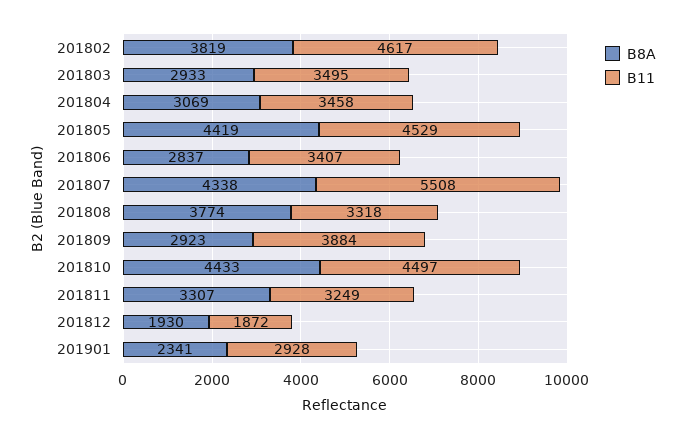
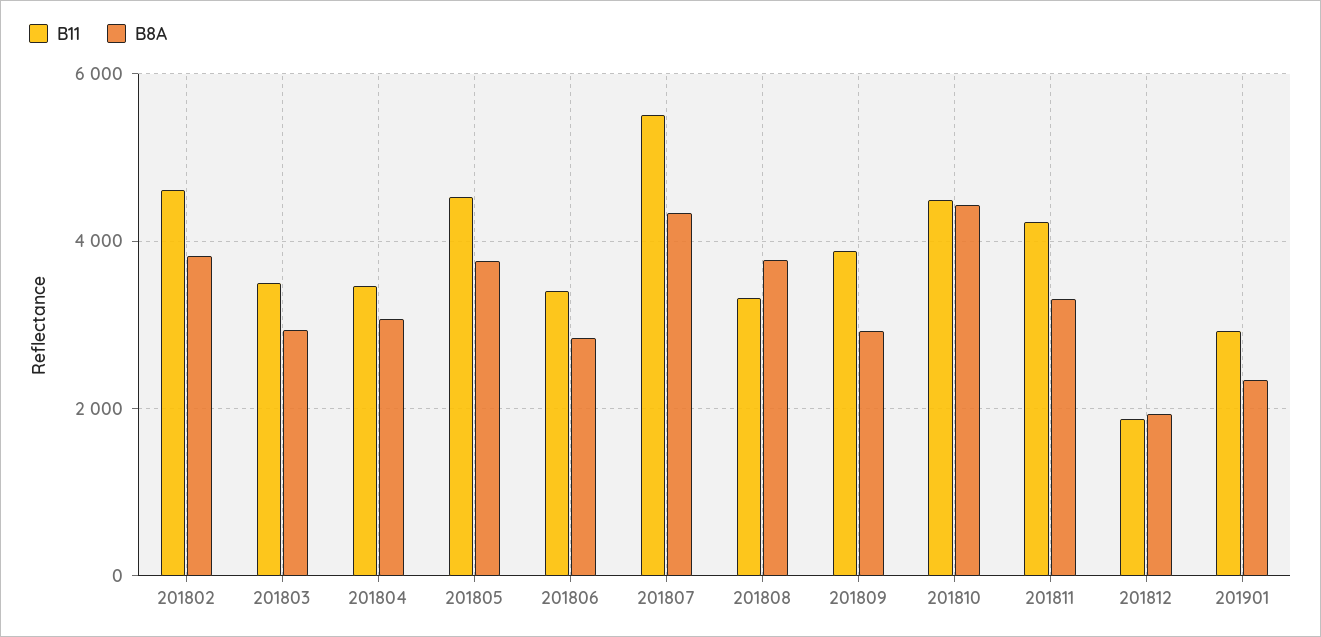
B8A, 201805: 4419 -> 3800
B11, 201811: 3249 -> 4200

